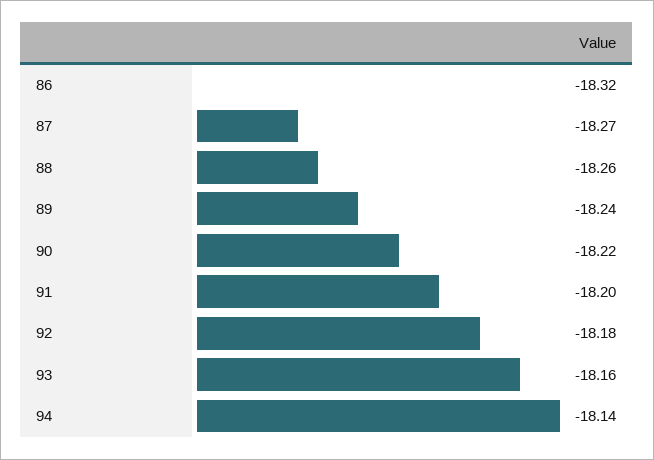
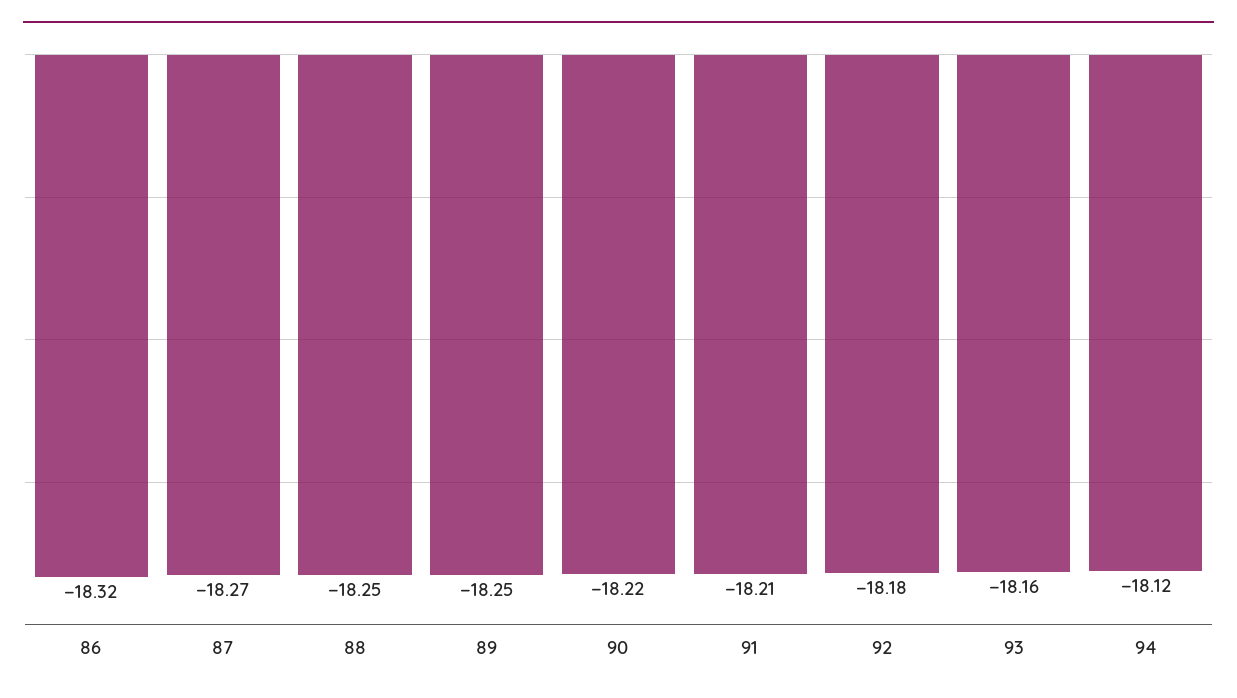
88: -18.26 -> -18.25
89: -18.24 -> -18.25
91: -18.2 -> -18.21
94: -18.14 -> -18.12

